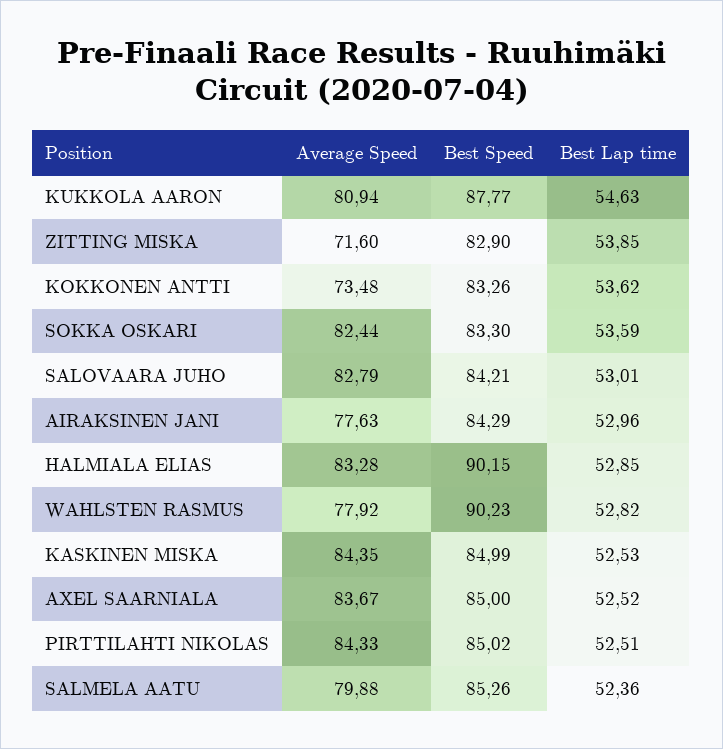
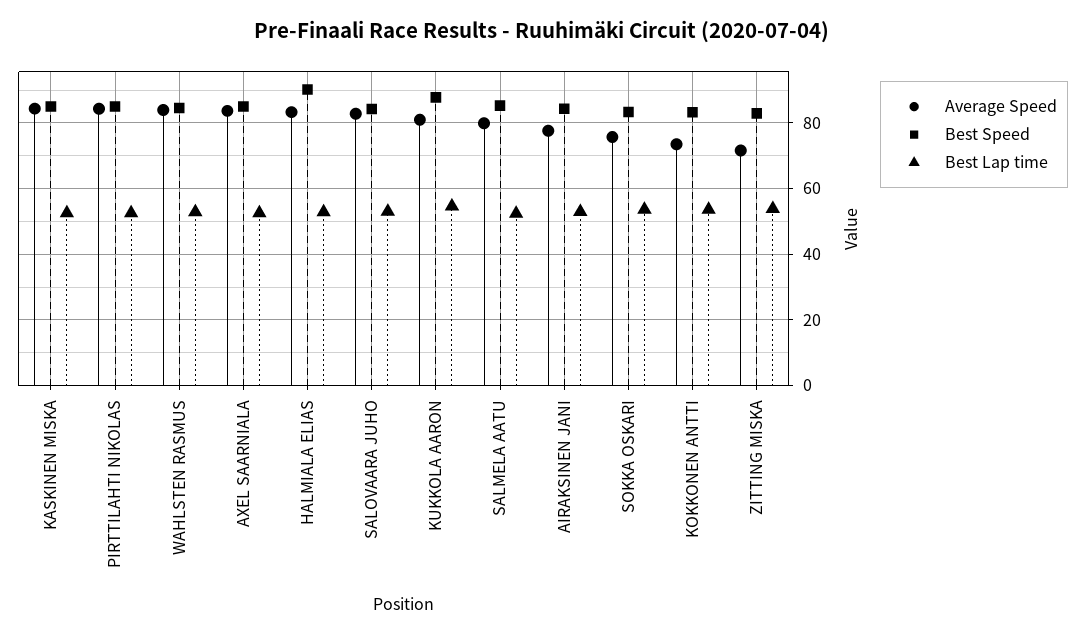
Average Speed, SOKKA OSKARI: 82.44 -> 76
Average Speed, WAHLSTEN RASMUS: 77.92 -> 84
Best Speed, WAHLSTEN RASMUS: 90.23 -> 84

